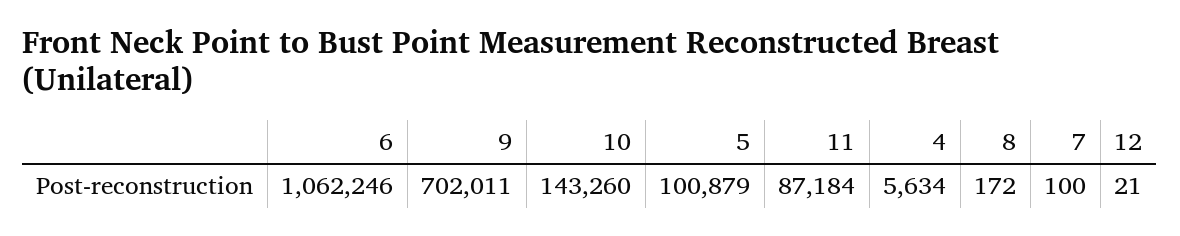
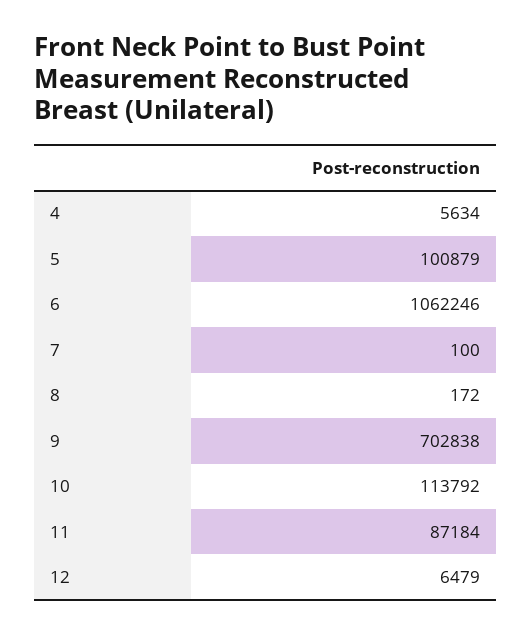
9: 702011 -> 702838
10: 143260 -> 113792
12: 21 -> 6479

